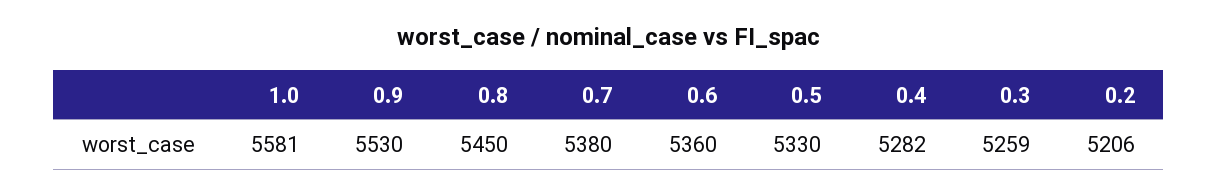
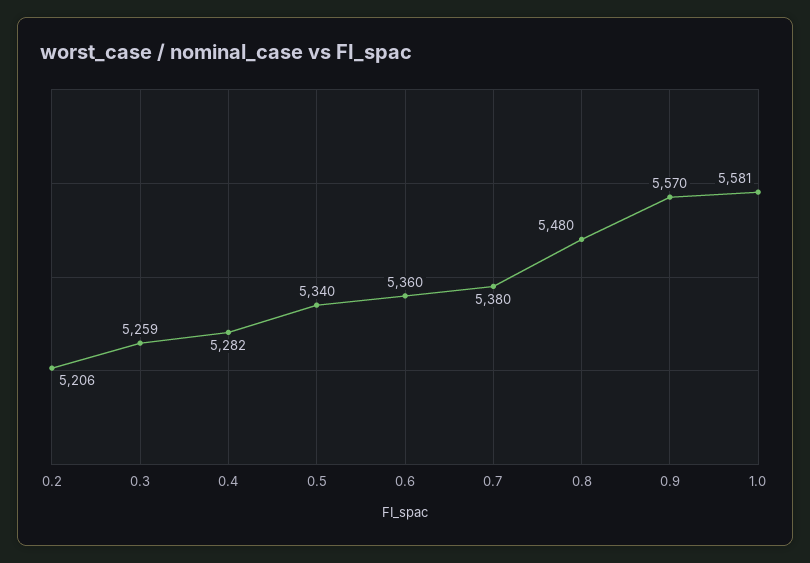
0.9: 5530 -> 5570
0.8: 5450 -> 5480
0.5: 5330 -> 5340

